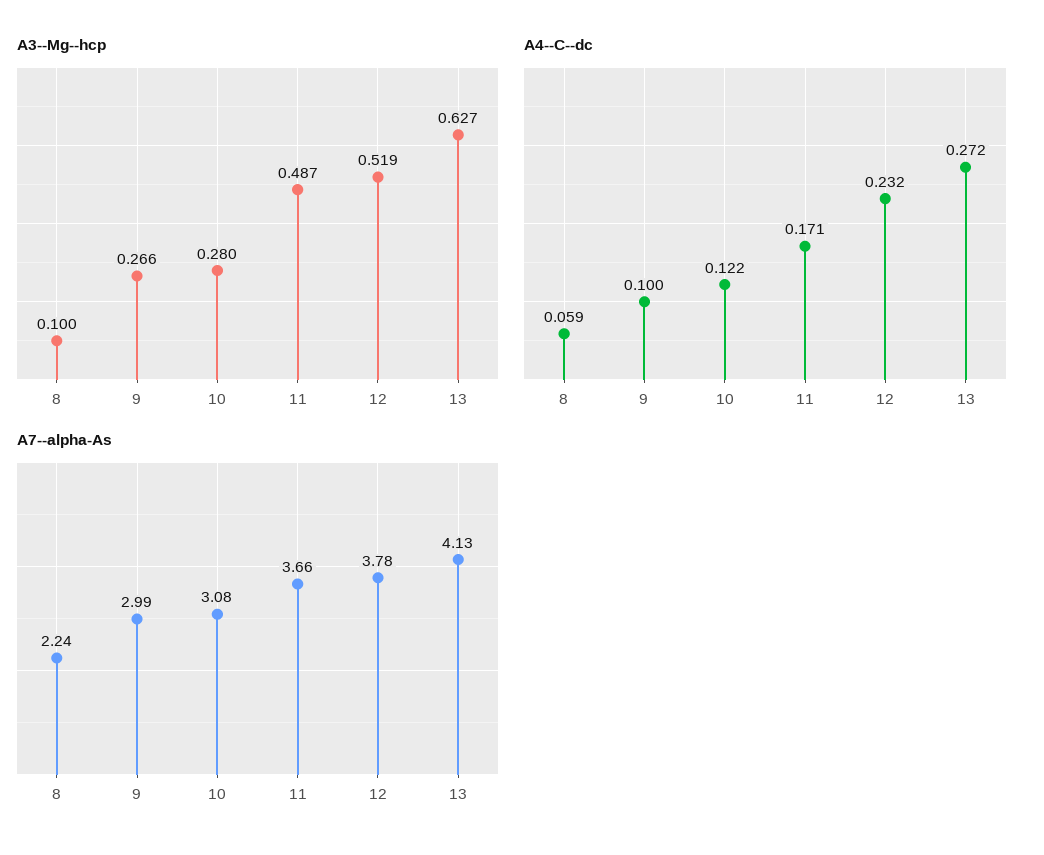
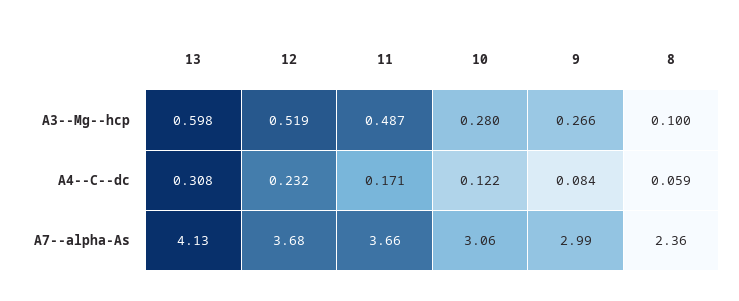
A3--Mg--hcp, 13: 0.627 -> 0.598
A4--C--dc, 9: 0.1 -> 0.084
A4--C--dc, 13: 0.272 -> 0.308
A7--alpha-As, 8: 2.24 -> 2.36
A7--alpha-As, 10: 3.08 -> 3.06
A7--alpha-As, 12: 3.78 -> 3.68

